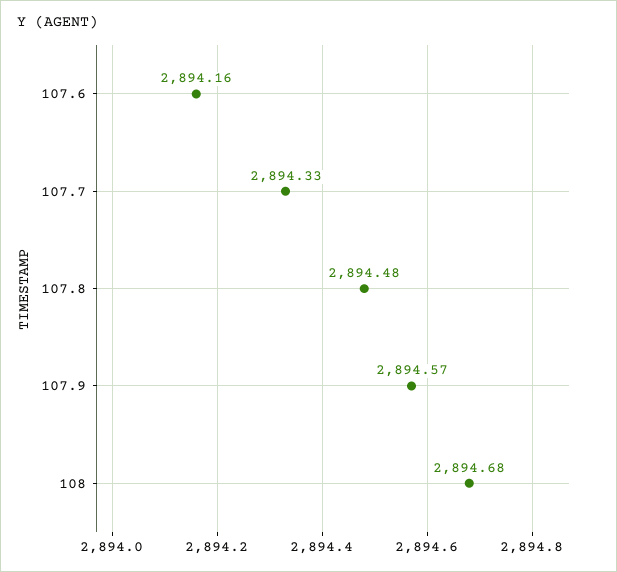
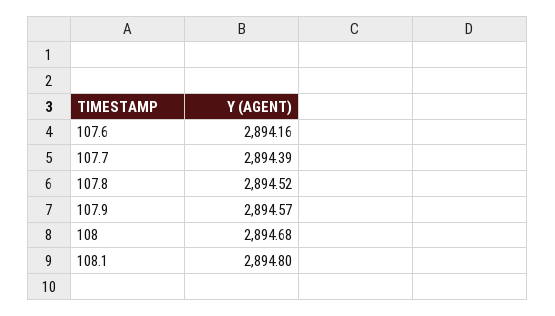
107.7: 2894.33 -> 2894.39
107.8: 2894.48 -> 2894.52
108.1: none -> 2894.8

